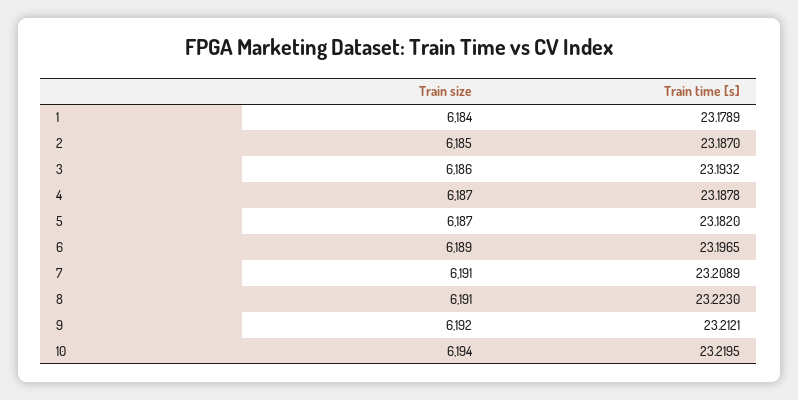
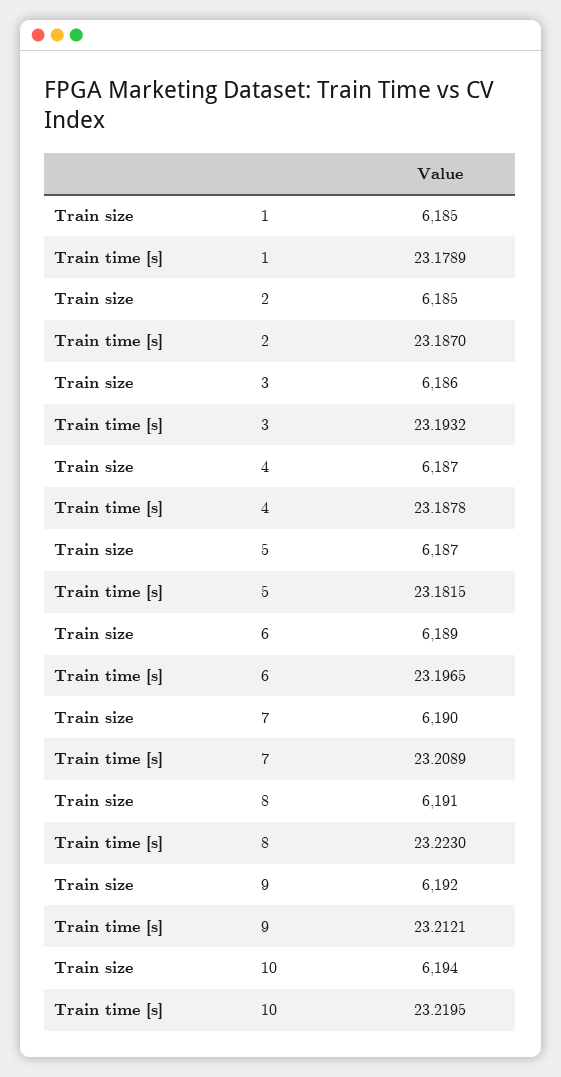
Train size, 1: 6184 -> 6185
Train time [s], 5: 23.182 -> 23.1815
Train size, 7: 6191 -> 6190

